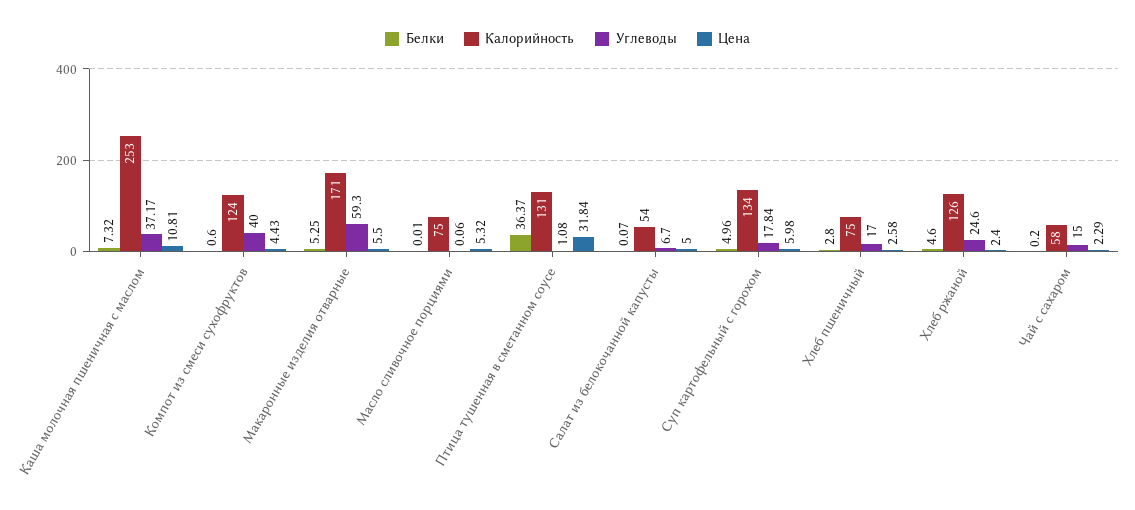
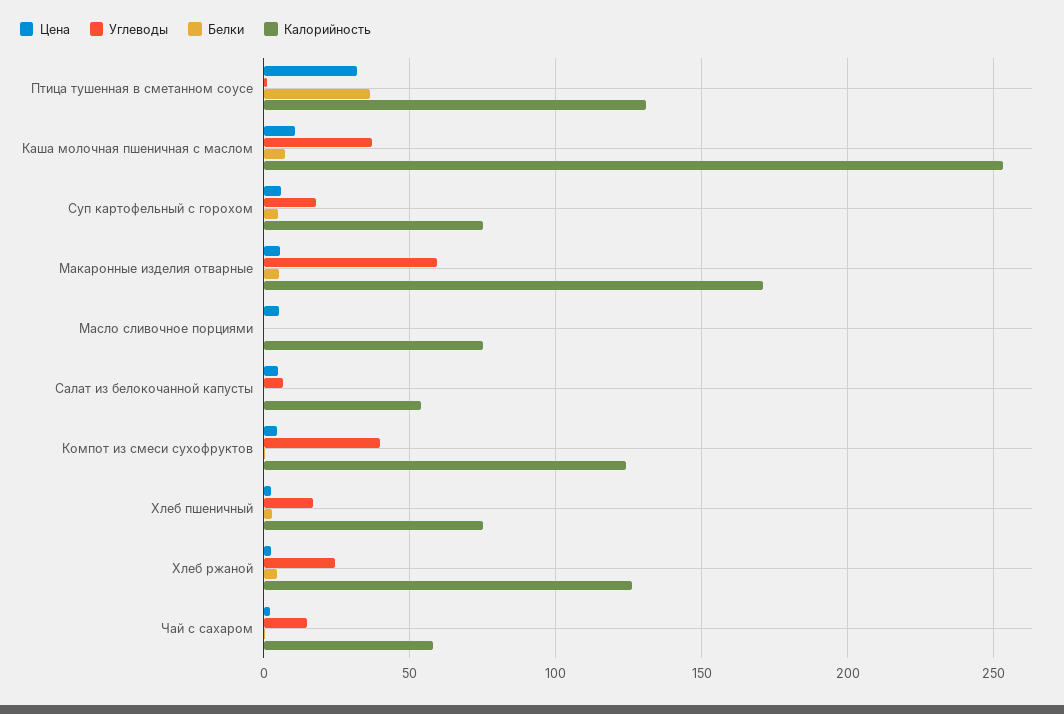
Калорийность, Суп картофельный с горохом: 134 -> 75

